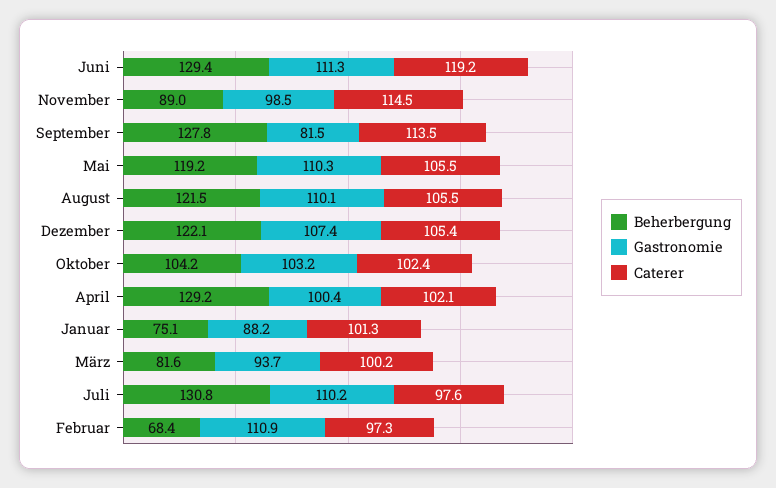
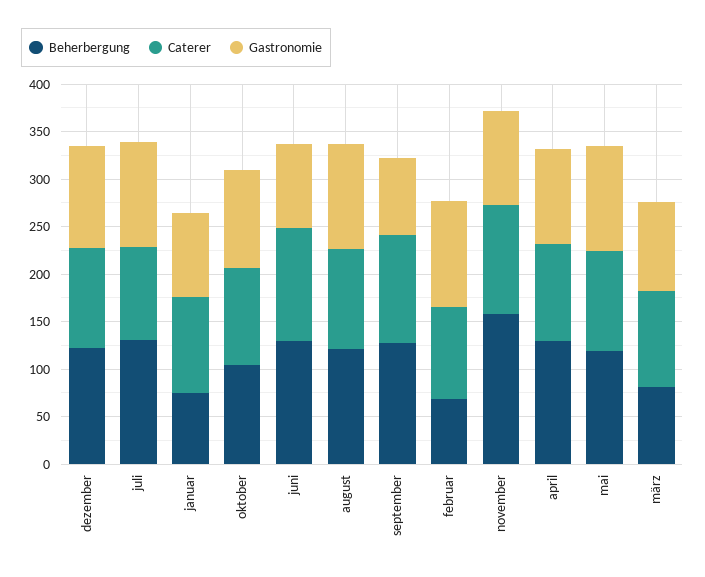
Gastronomie, Juni: 111.3 -> 90
Beherbergung, November: 89 -> 160

